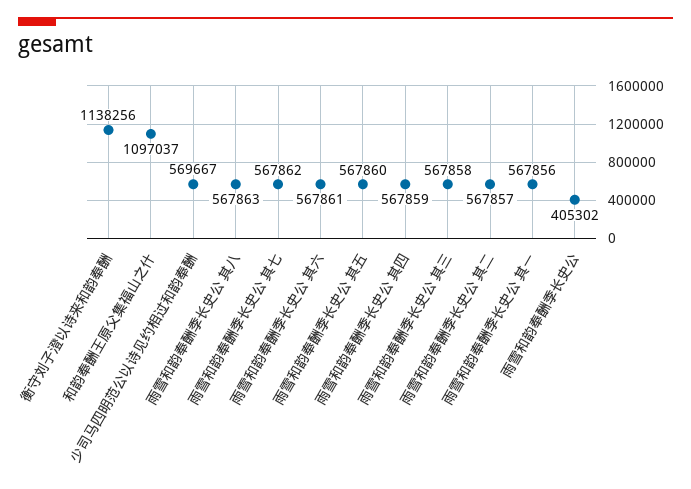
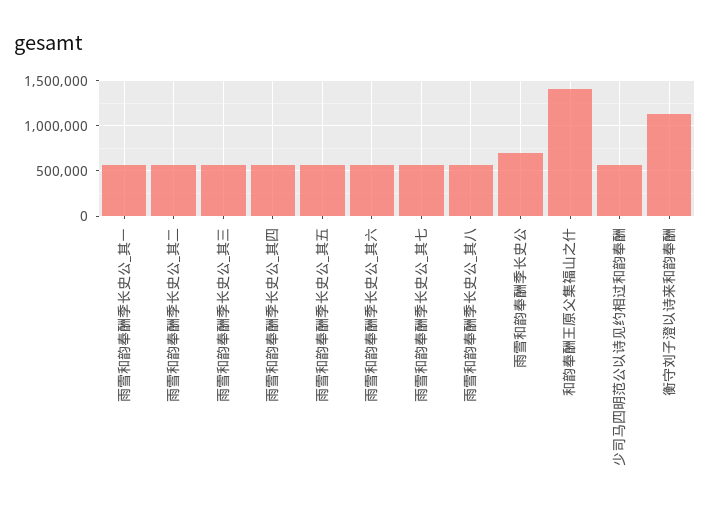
和韵奉酬王原父集福山之什: 1097037 -> 1400000
雨雪和韵奉酬季长史公: 405302 -> 700000

